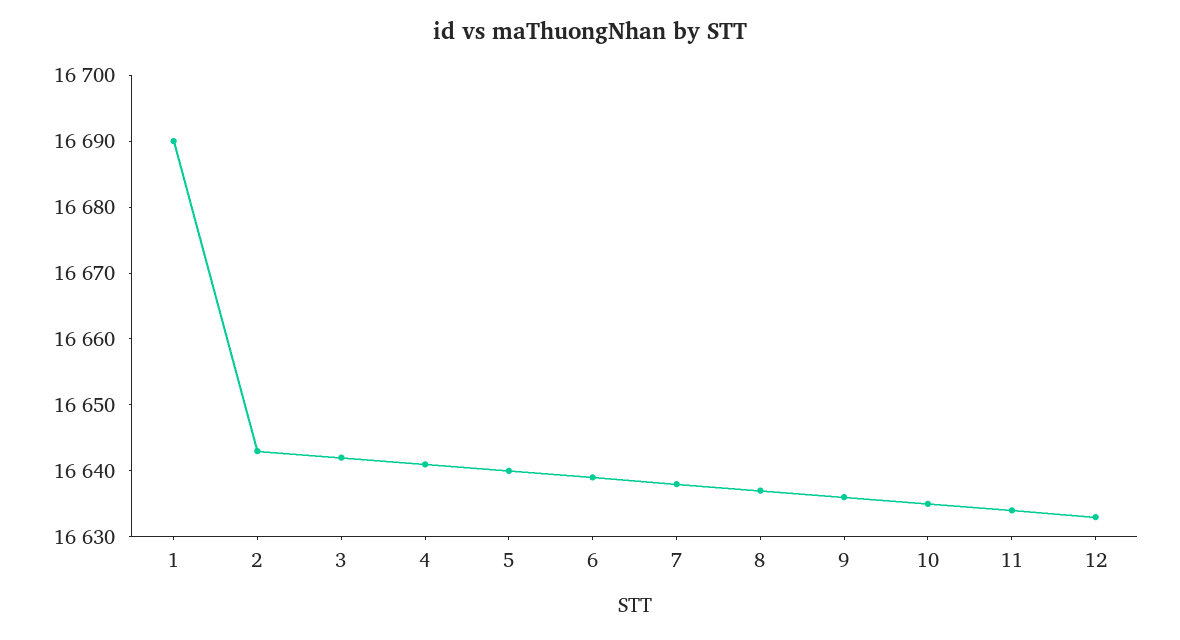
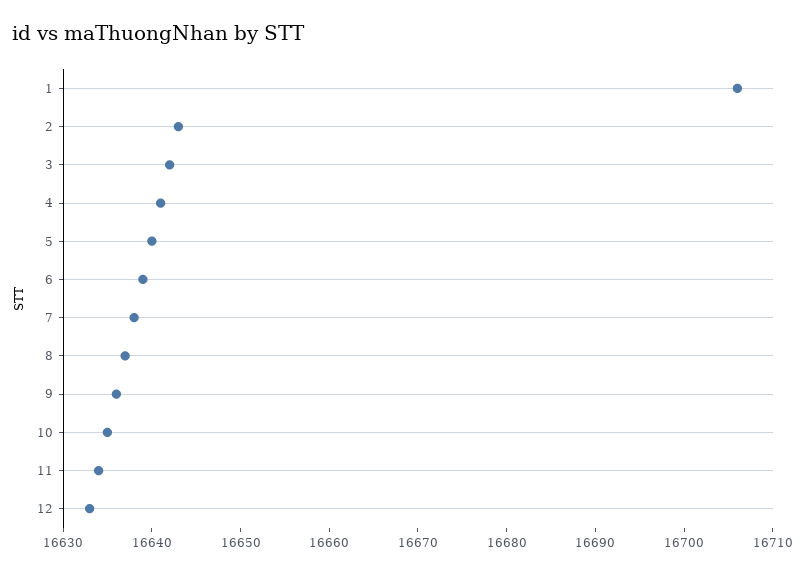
1: 16690 -> 16706

